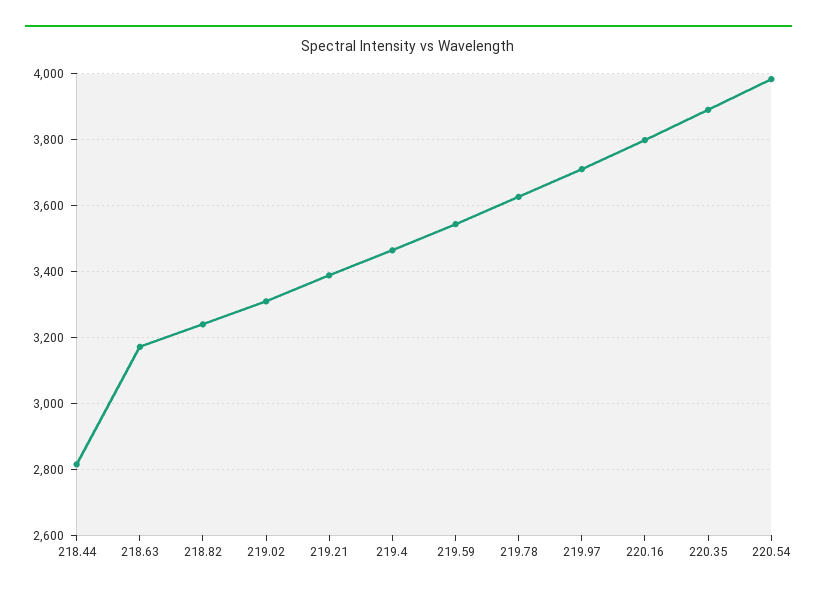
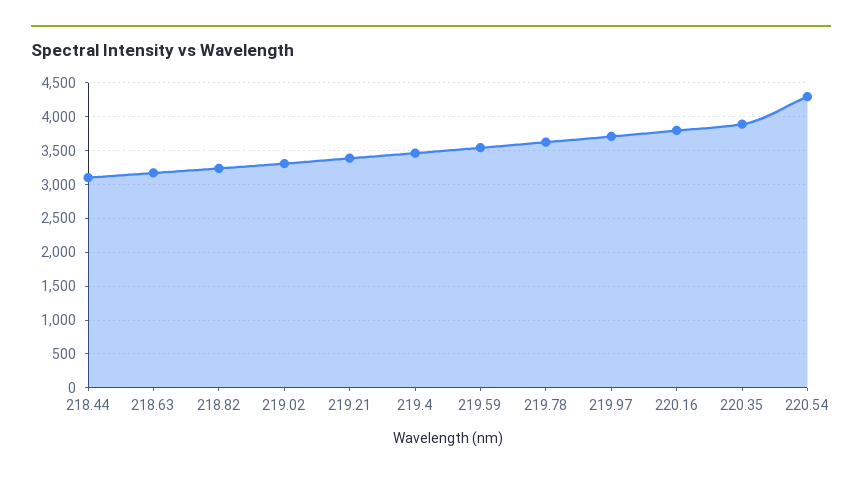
218.44: 2820 -> 3100
220.54: 3980 -> 4300

